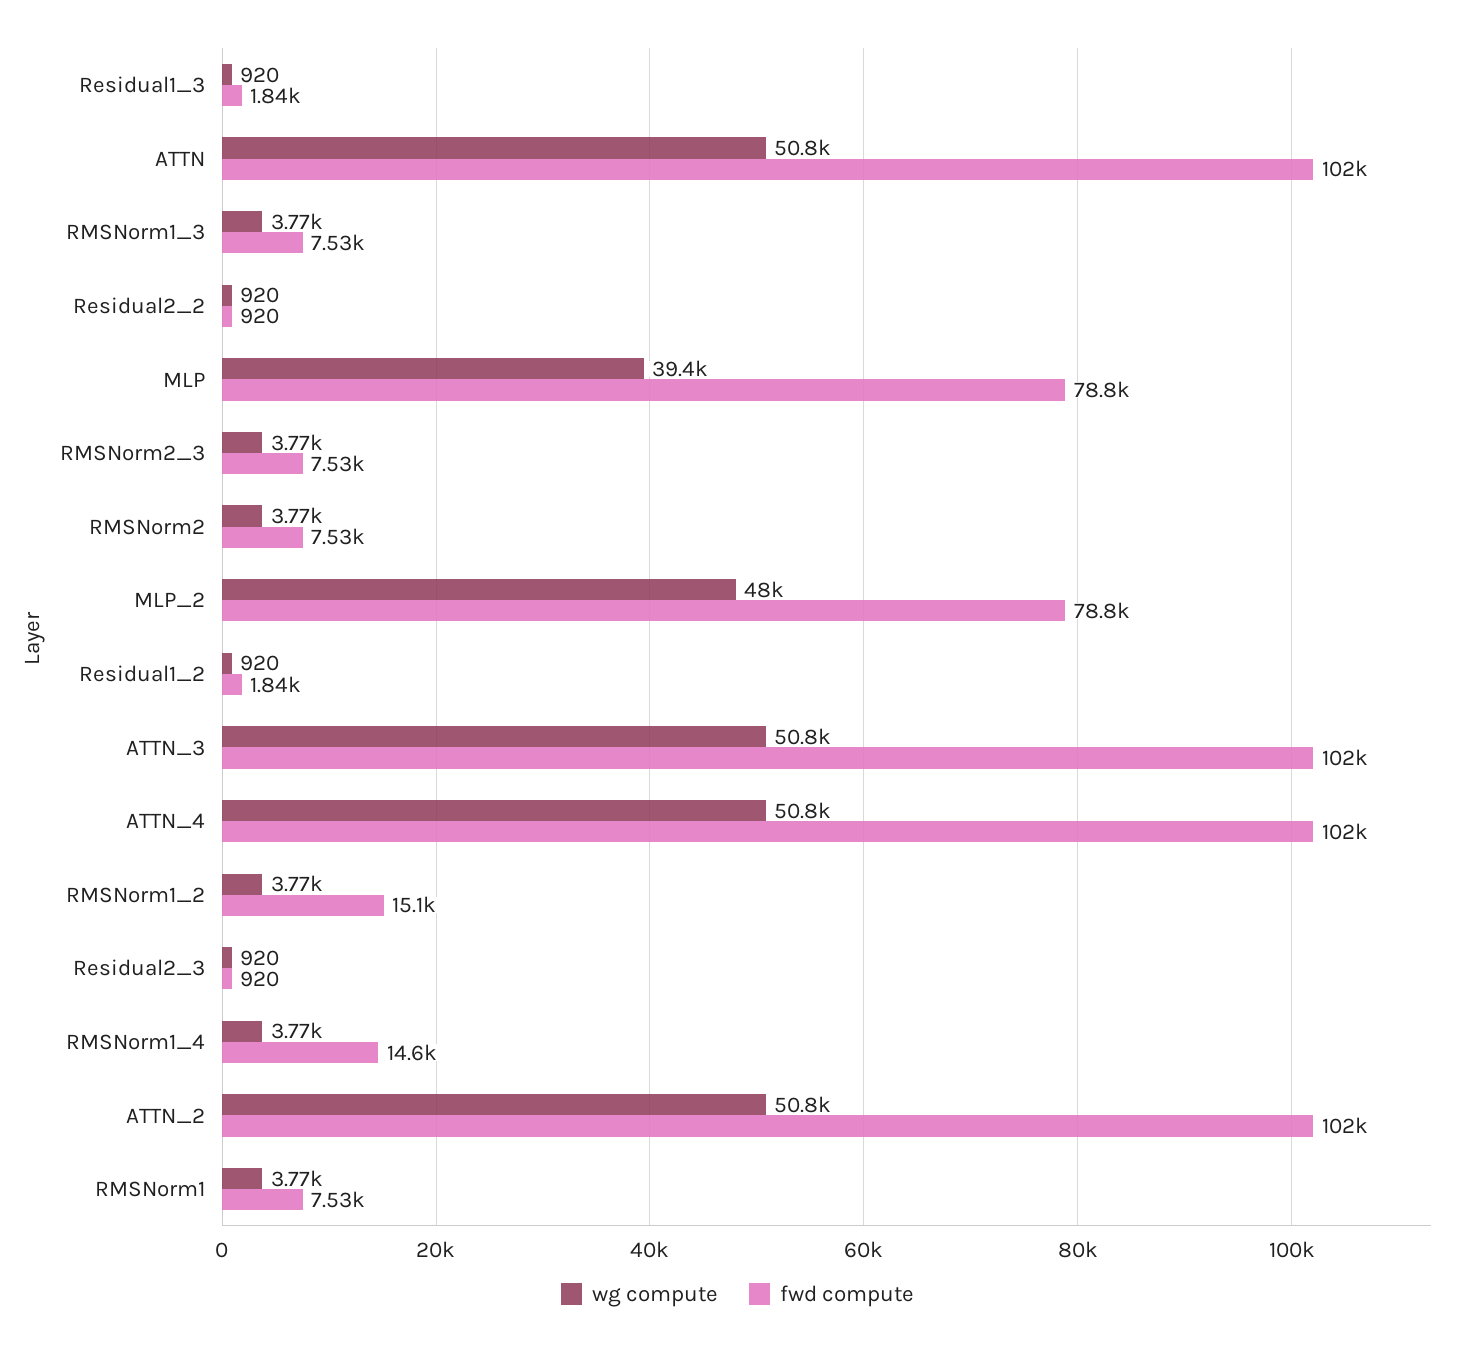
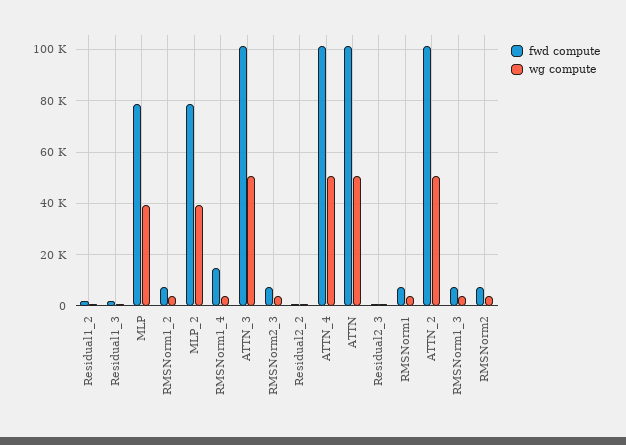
wg compute, MLP_2: 48000 -> 40000
fwd compute, RMSNorm1_2: 15100 -> 7500

